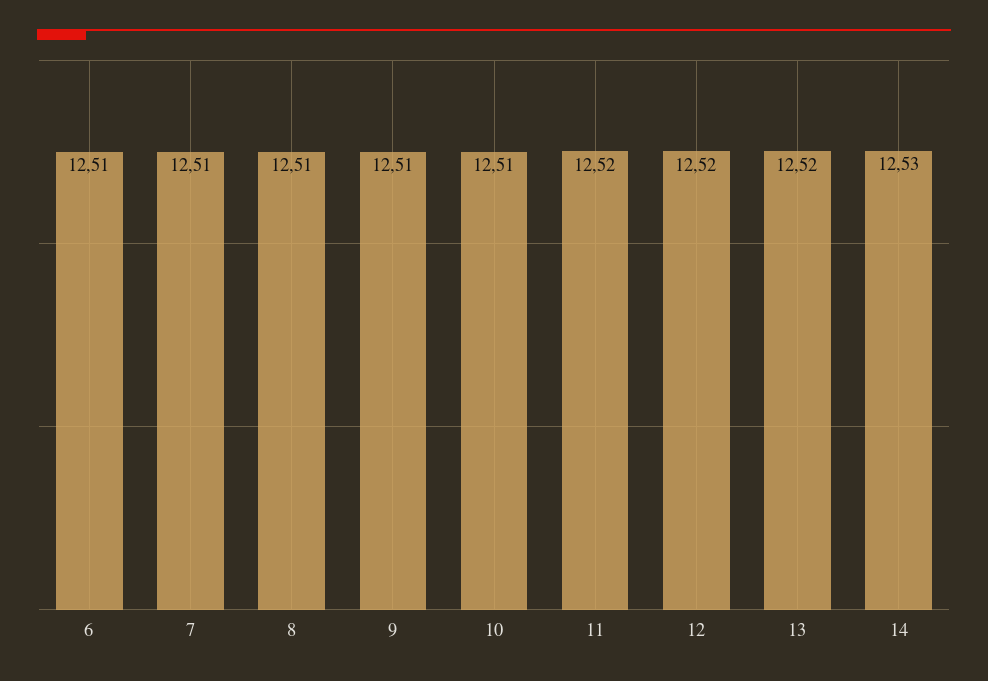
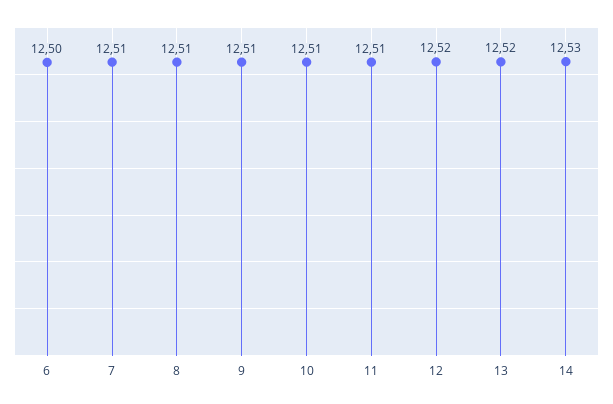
6: 12.51 -> 12.5
11: 12.52 -> 12.51

